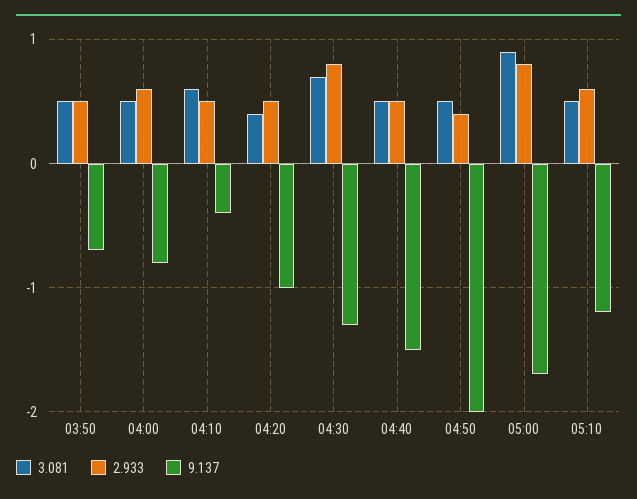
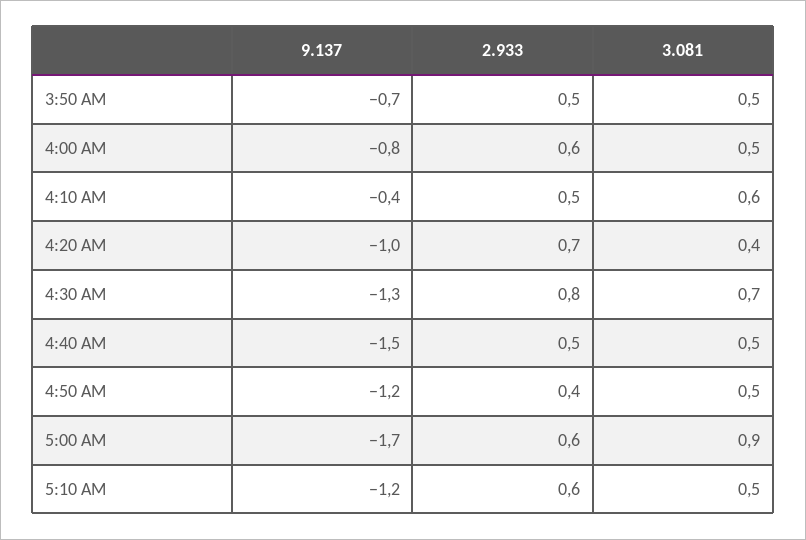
2.933, 04:20: 0.5 -> 0.7
9.137, 04:50: -2 -> -1.2
2.933, 05:00: 0.8 -> 0.6

